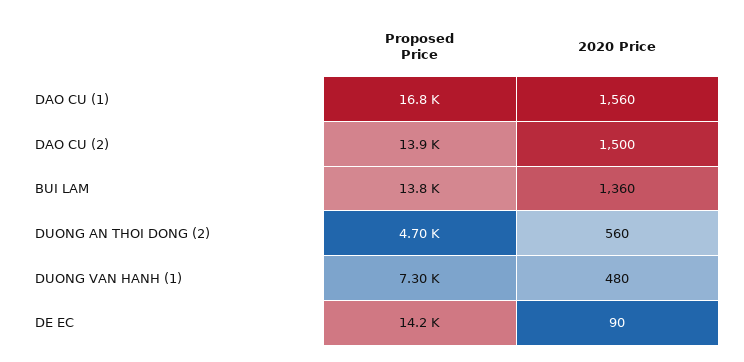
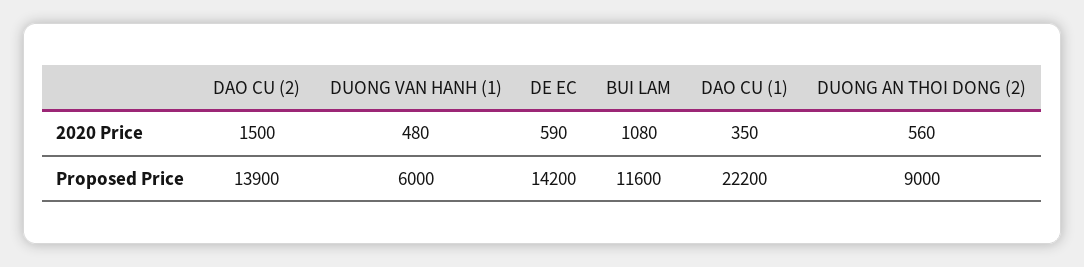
Proposed Price, DAO CU (1): 16800 -> 22200
2020 Price, DAO CU (1): 1560 -> 350
Proposed Price, BUI LAM: 13800 -> 11600
2020 Price, BUI LAM: 1360 -> 1080
Proposed Price, DUONG AN THOI DONG (2): 4700 -> 9000
Proposed Price, DUONG VAN HANH (1): 7300 -> 6000
2020 Price, DE EC: 90 -> 590

